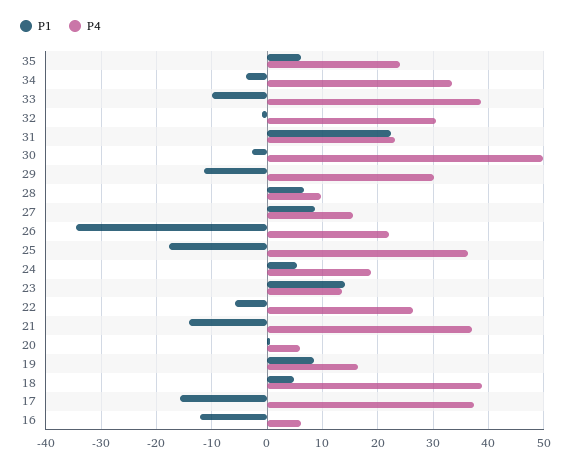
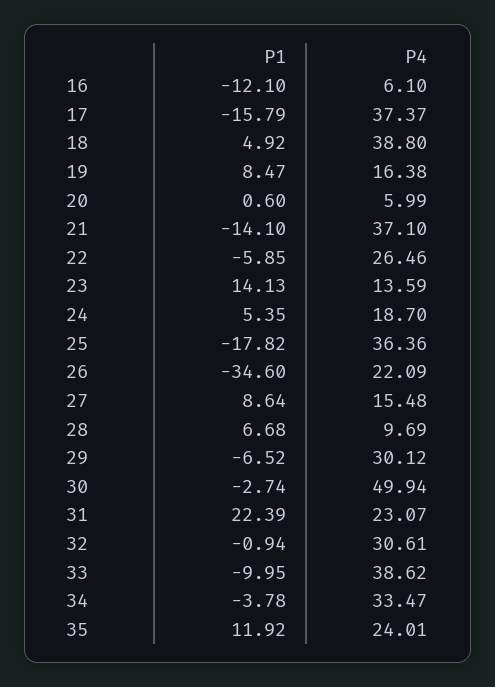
P1, 35: 6 -> 11.92
P1, 29: -12 -> -6.52

